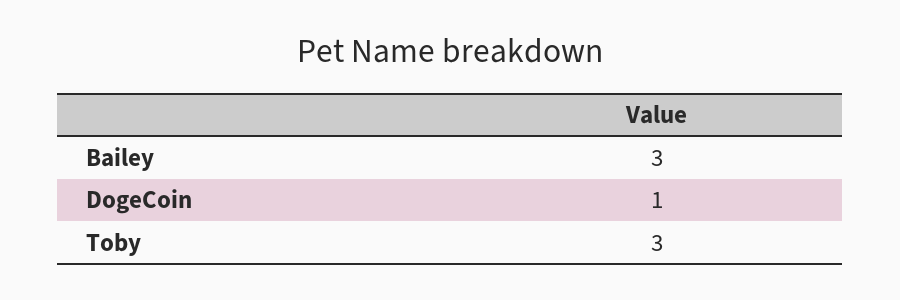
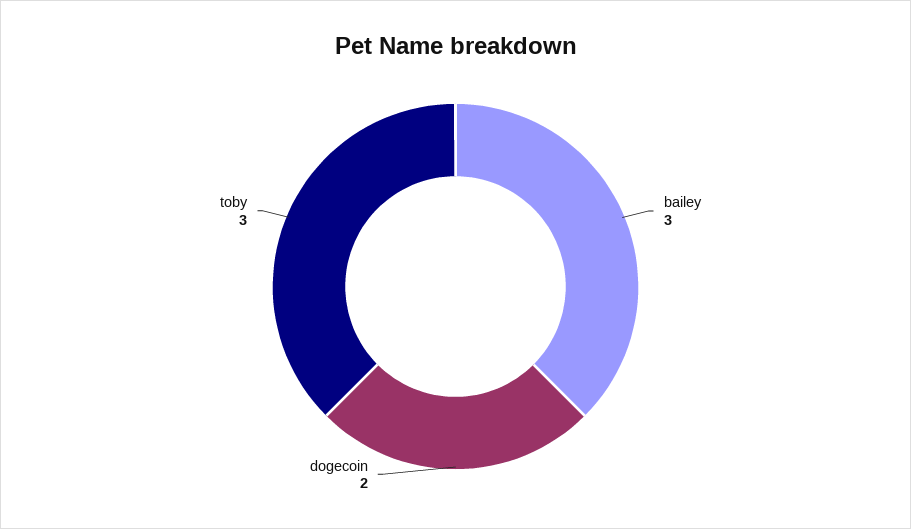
DogeCoin: 1 -> 2

